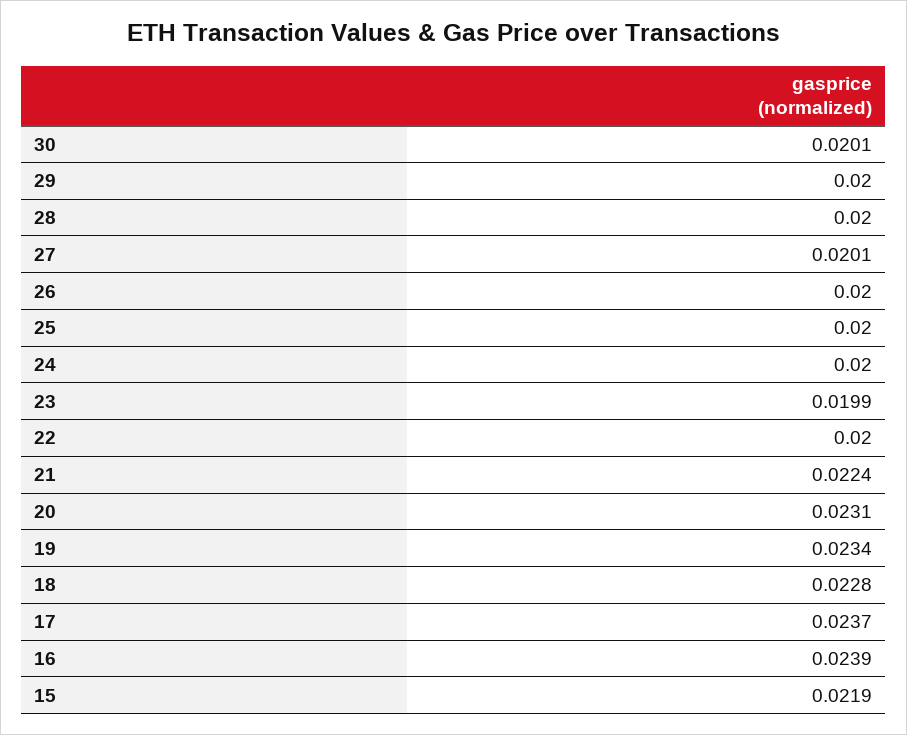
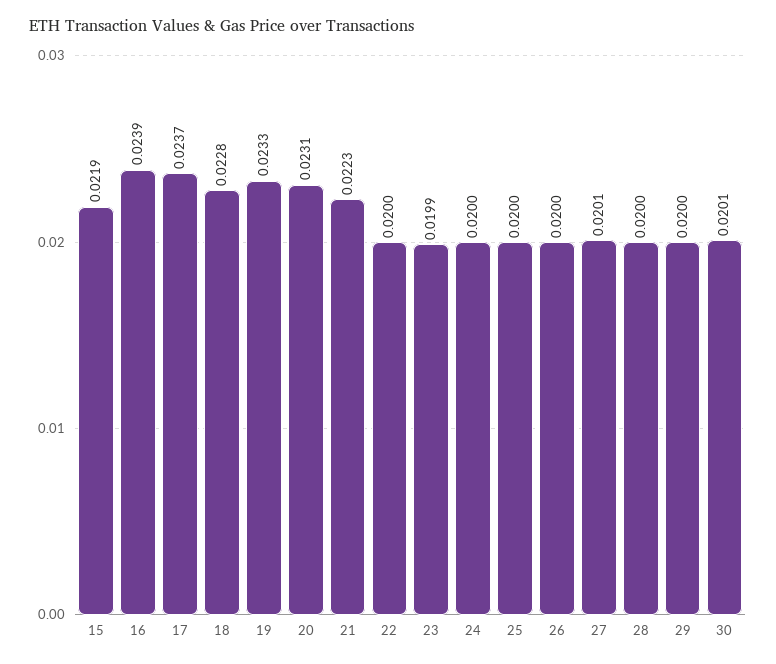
21: 0.0224 -> 0.0223
19: 0.0234 -> 0.0233

